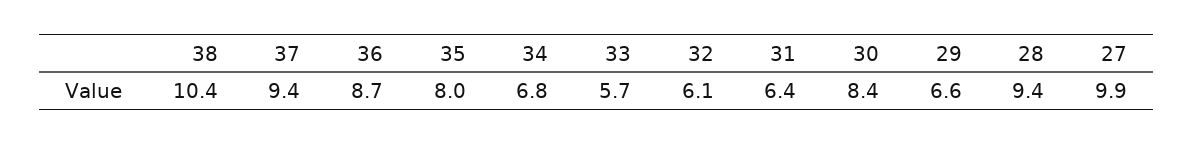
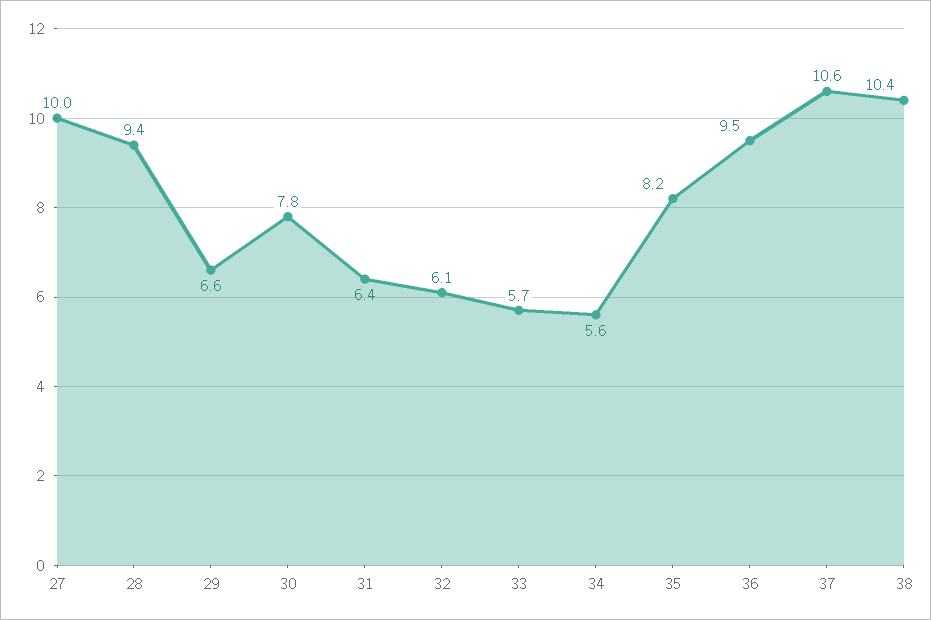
37: 9.4 -> 10.6
36: 8.7 -> 9.5
35: 8 -> 8.2
34: 6.8 -> 5.6
30: 8.4 -> 7.8
27: 9.9 -> 10

